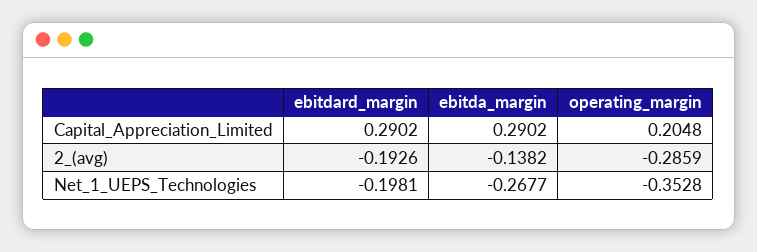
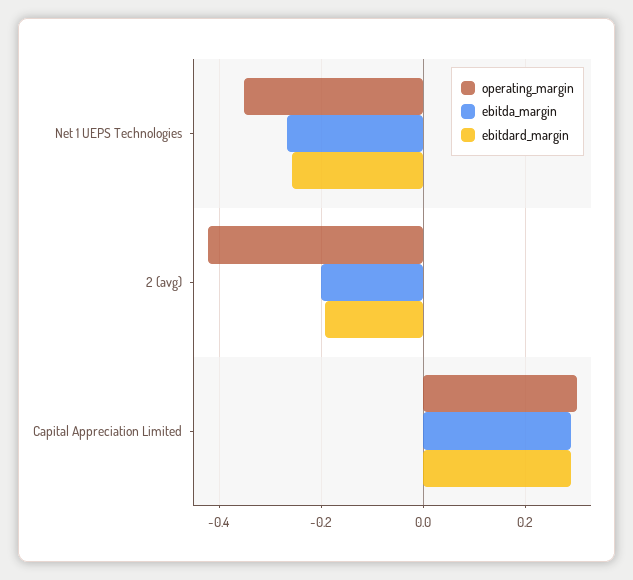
operating_margin, Capital_Appreciation_Limited: 0.2048 -> 0.3
ebitda_margin, 2_(avg): -0.1382 -> -0.2
operating_margin, 2_(avg): -0.2859 -> -0.42
ebitdard_margin, Net_1_UEPS_Technologies: -0.1981 -> -0.26

